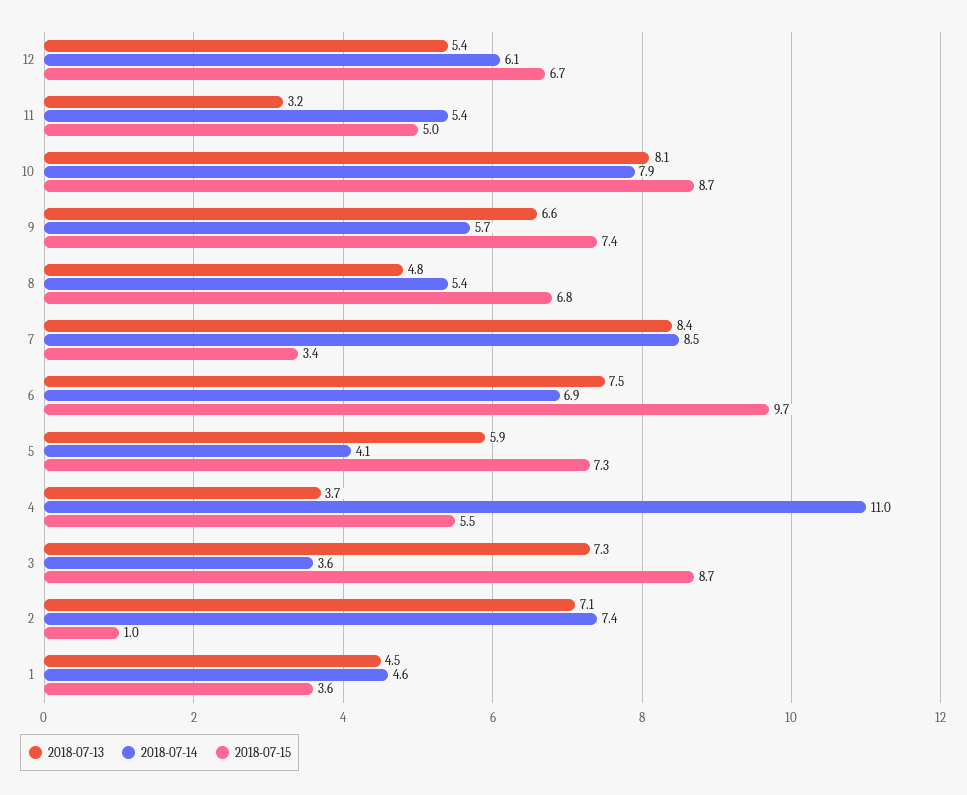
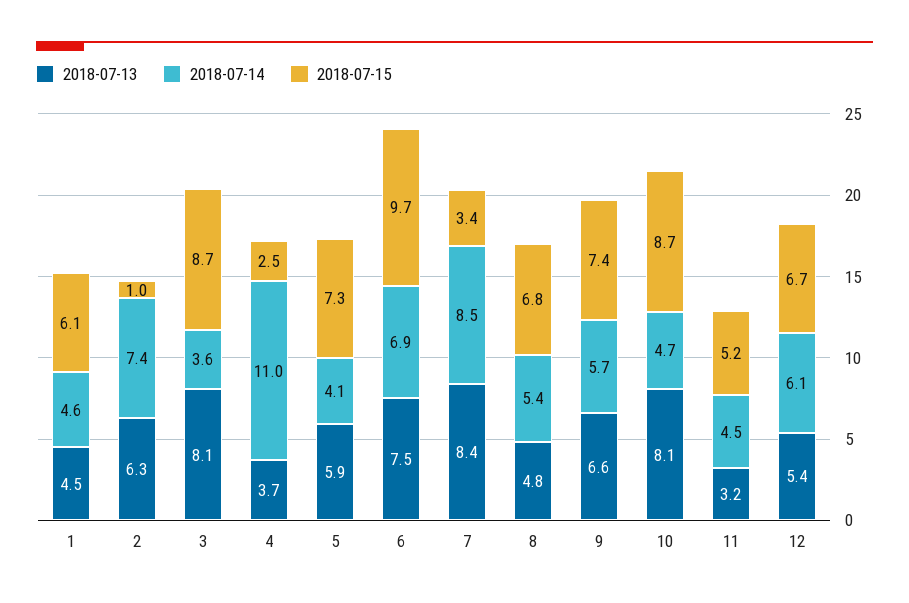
2018-07-14, 11: 5.4 -> 4.5
2018-07-15, 11: 5 -> 5.2
2018-07-14, 10: 7.9 -> 4.7
2018-07-15, 4: 5.5 -> 2.5
2018-07-13, 3: 7.3 -> 8.1
2018-07-13, 2: 7.1 -> 6.3
2018-07-15, 1: 3.6 -> 6.1

